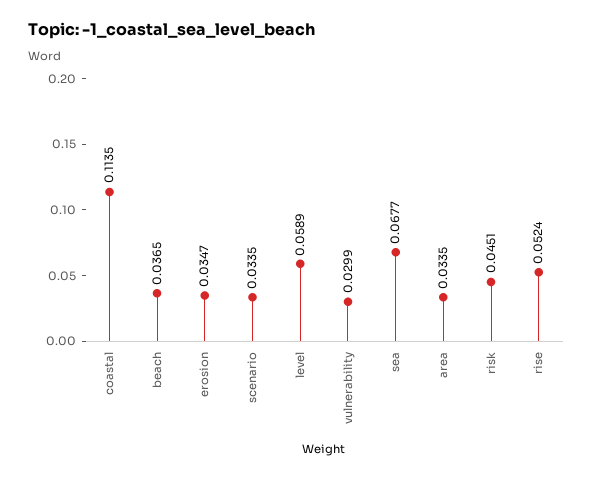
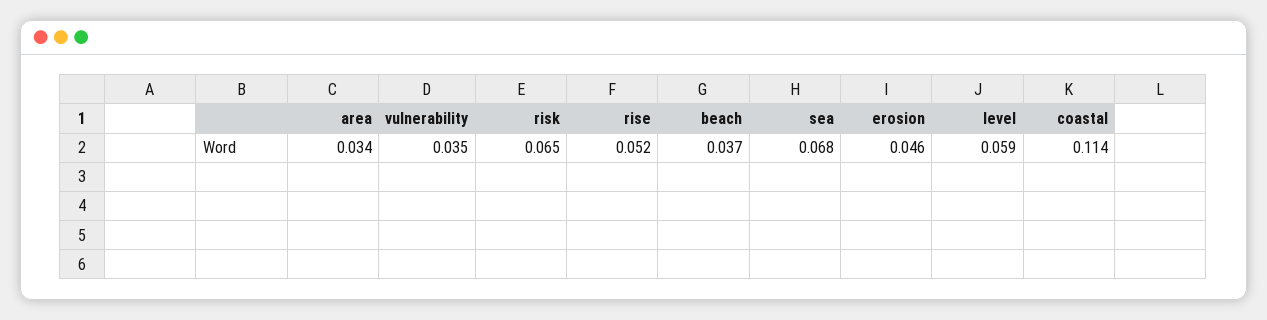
erosion: 0.0347 -> 0.046
scenario: 0.0335 -> none
vulnerability: 0.0299 -> 0.035
risk: 0.0451 -> 0.065

